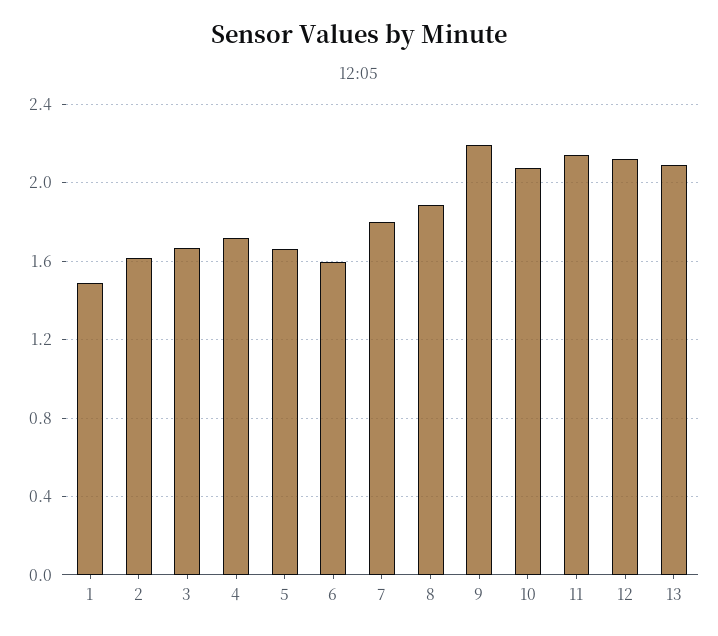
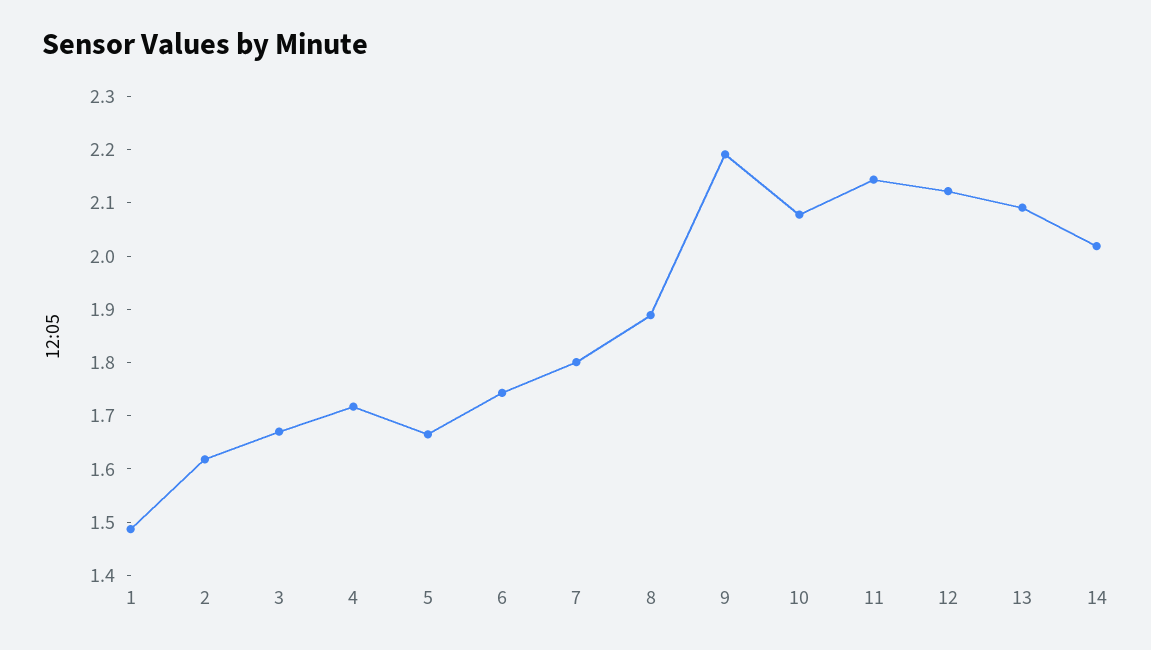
6: 1.6 -> 1.74
14: none -> 2.02

